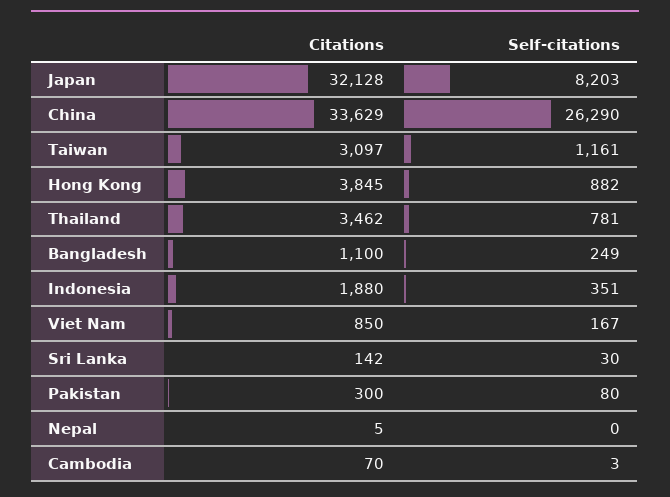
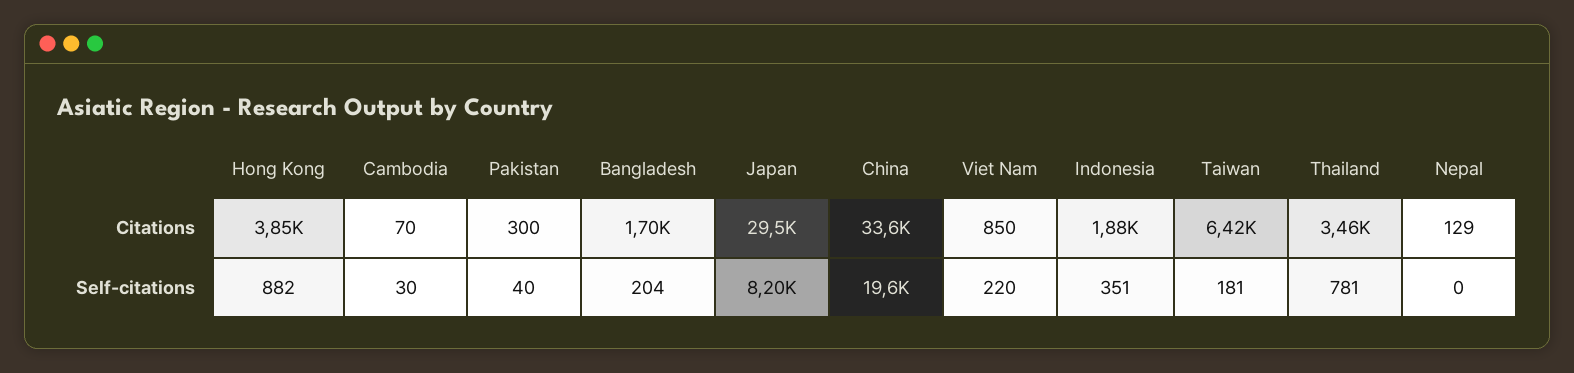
Citations, Japan: 32128 -> 29500
Self-citations, China: 26290 -> 19600
Citations, Taiwan: 3097 -> 6420
Self-citations, Taiwan: 1161 -> 181
Citations, Bangladesh: 1100 -> 1700
Self-citations, Bangladesh: 249 -> 204
Self-citations, Viet Nam: 167 -> 220
Citations, Sri Lanka: 142 -> none
Self-citations, Sri Lanka: 30 -> none
Self-citations, Pakistan: 80 -> 40
Citations, Nepal: 5 -> 129
Self-citations, Cambodia: 3 -> 30

